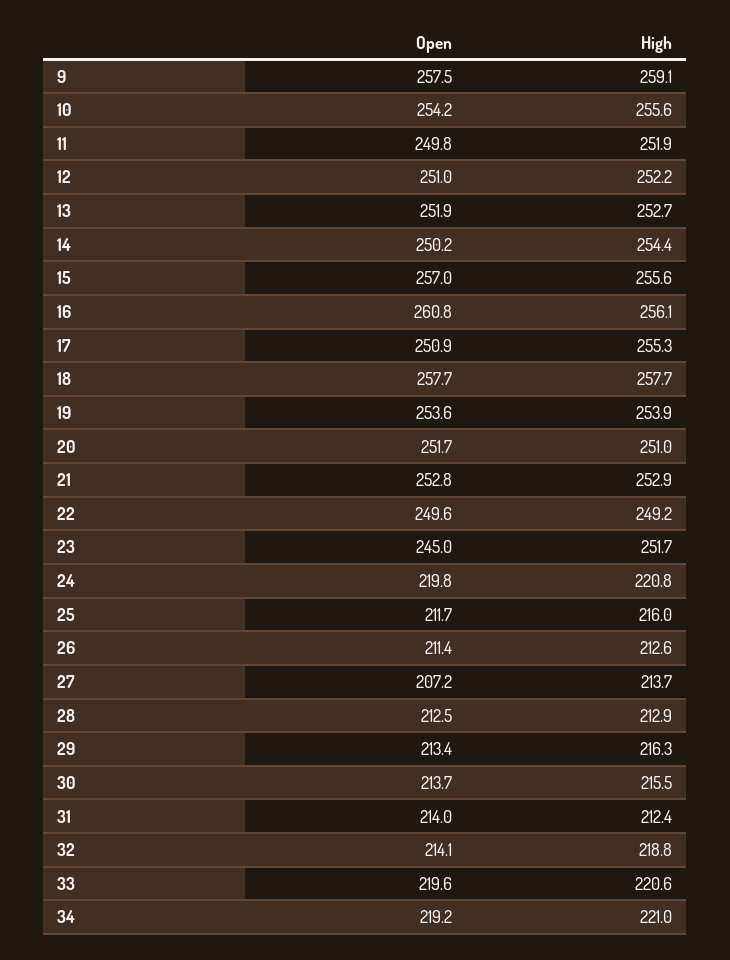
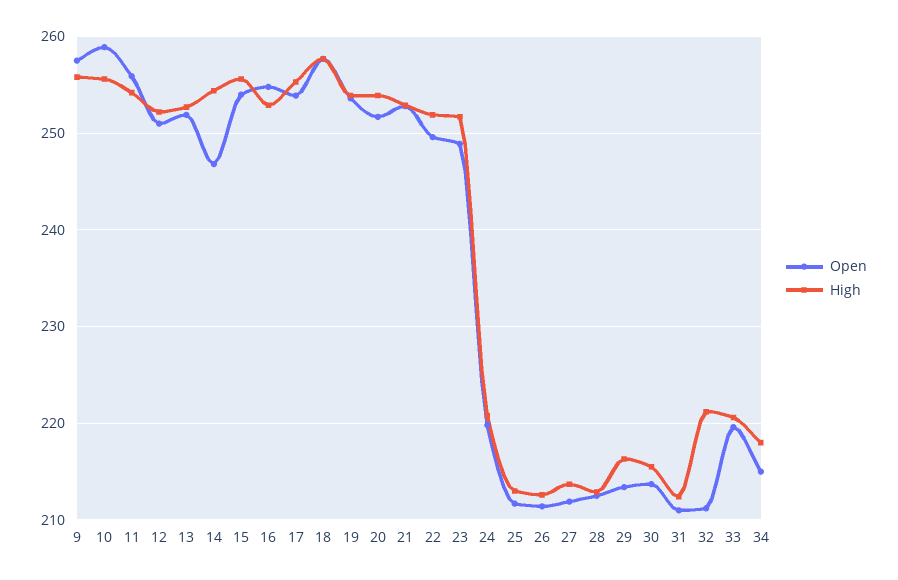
High, 9: 259.1 -> 256
Open, 10: 254.2 -> 259
Open, 11: 249.8 -> 256
High, 11: 251.9 -> 254
Open, 14: 250.2 -> 247
Open, 15: 257 -> 254
Open, 16: 260.8 -> 255
High, 16: 256.1 -> 253
Open, 17: 250.9 -> 254
High, 20: 251 -> 254
High, 22: 249.2 -> 252
Open, 23: 245 -> 249
High, 25: 216 -> 213
Open, 27: 207.2 -> 212
Open, 31: 214 -> 211
Open, 32: 214.1 -> 211
High, 32: 218.8 -> 221
Open, 34: 219.2 -> 215
High, 34: 221 -> 218

